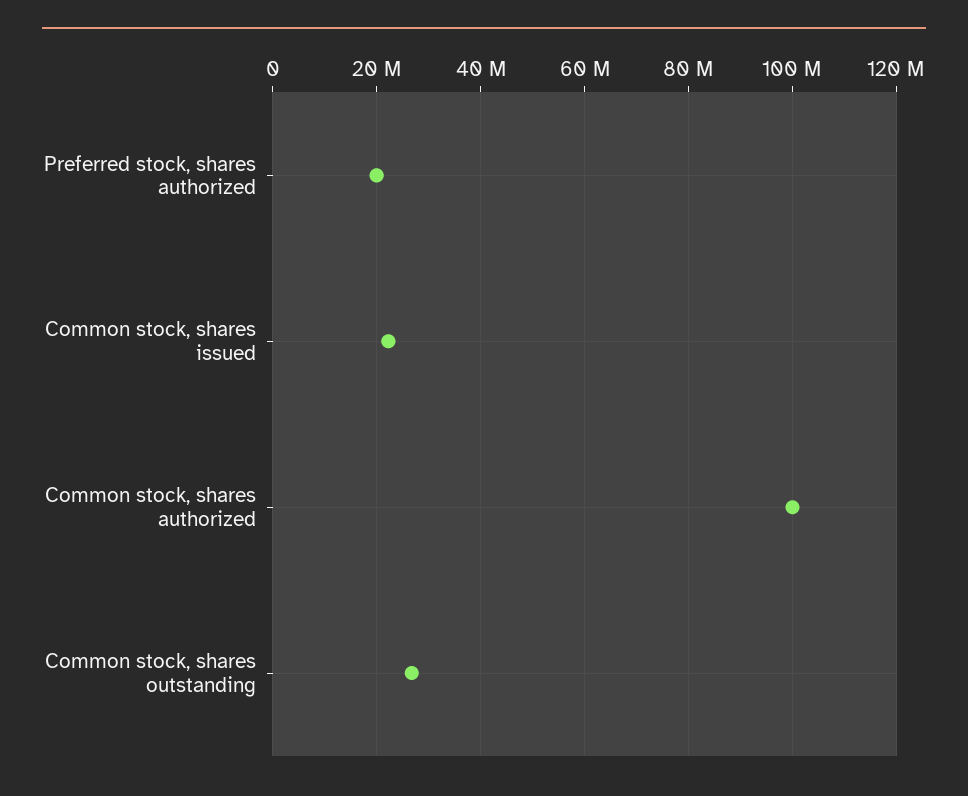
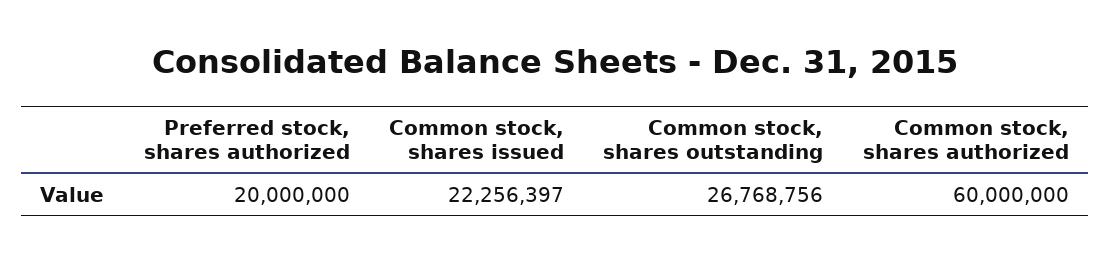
Common stock, shares authorized: 100000000 -> 60000000

